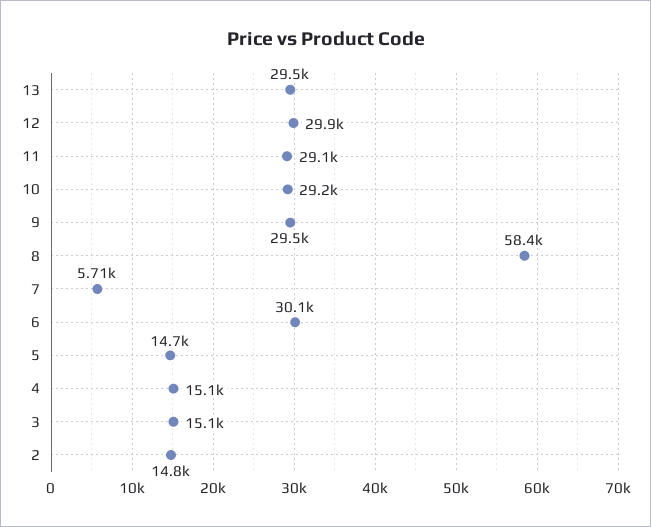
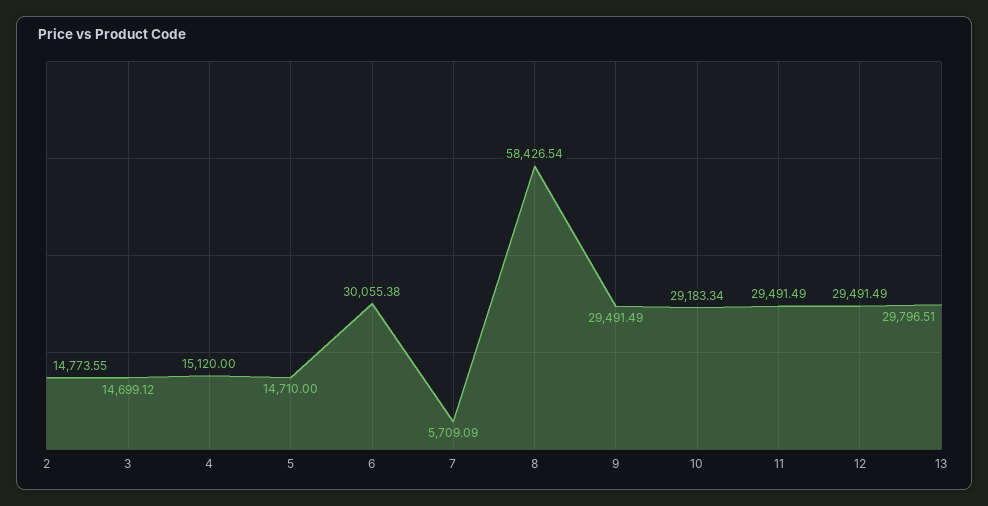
13: 29500 -> 29796.51
12: 29900 -> 29491.49
11: 29100 -> 29491.49
3: 15100 -> 14699.12

